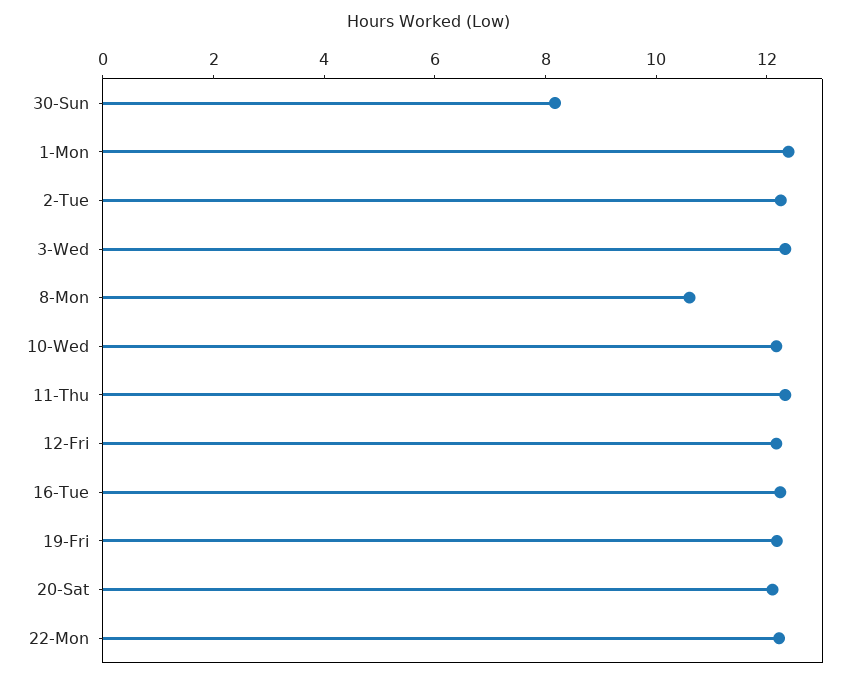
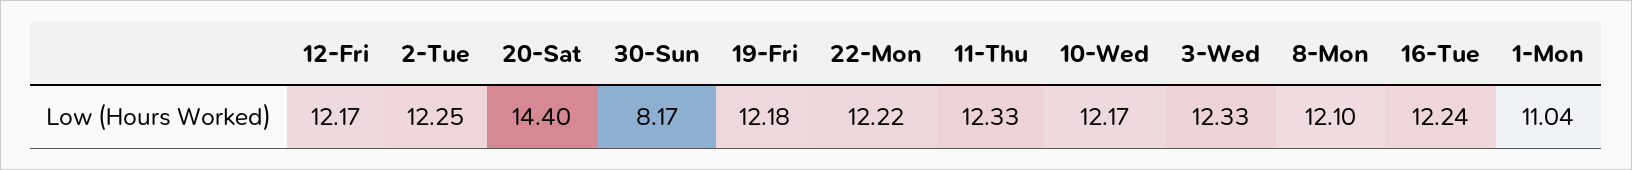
1-Mon: 12.5 -> 11.04
8-Mon: 10.5 -> 12.1
20-Sat: 12 -> 14.4

